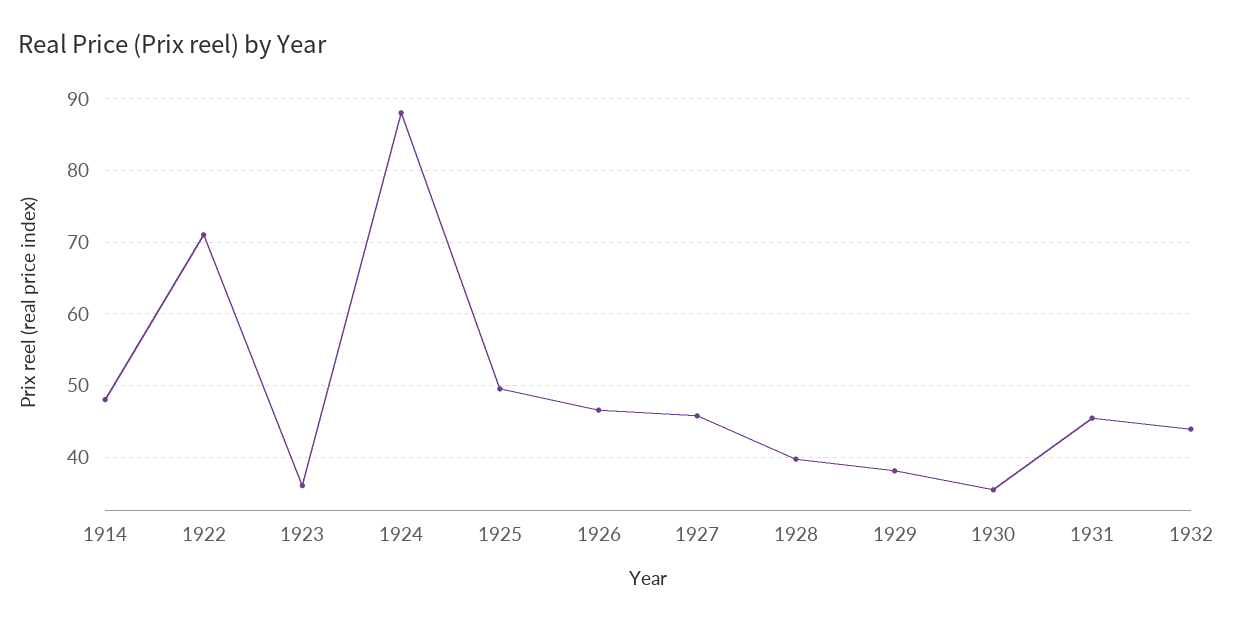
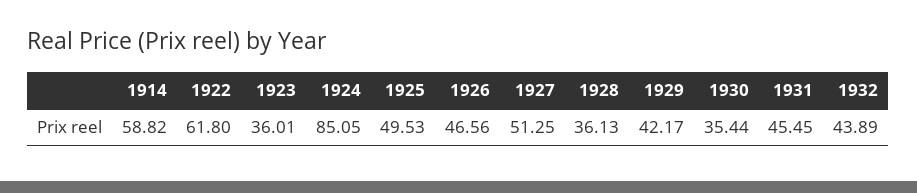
1914: 48 -> 58.82
1922: 71 -> 61.8
1924: 88 -> 85.05
1927: 46 -> 51.25
1928: 40 -> 36.13
1929: 38 -> 42.17

